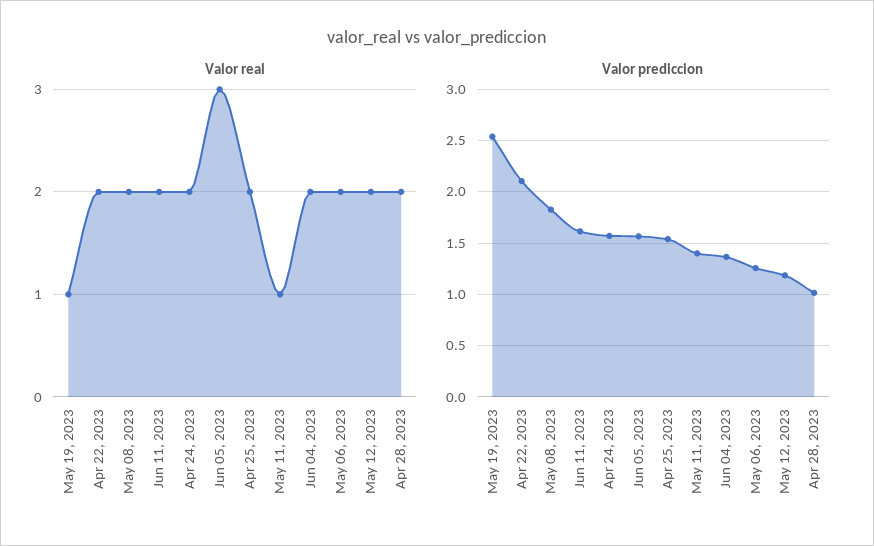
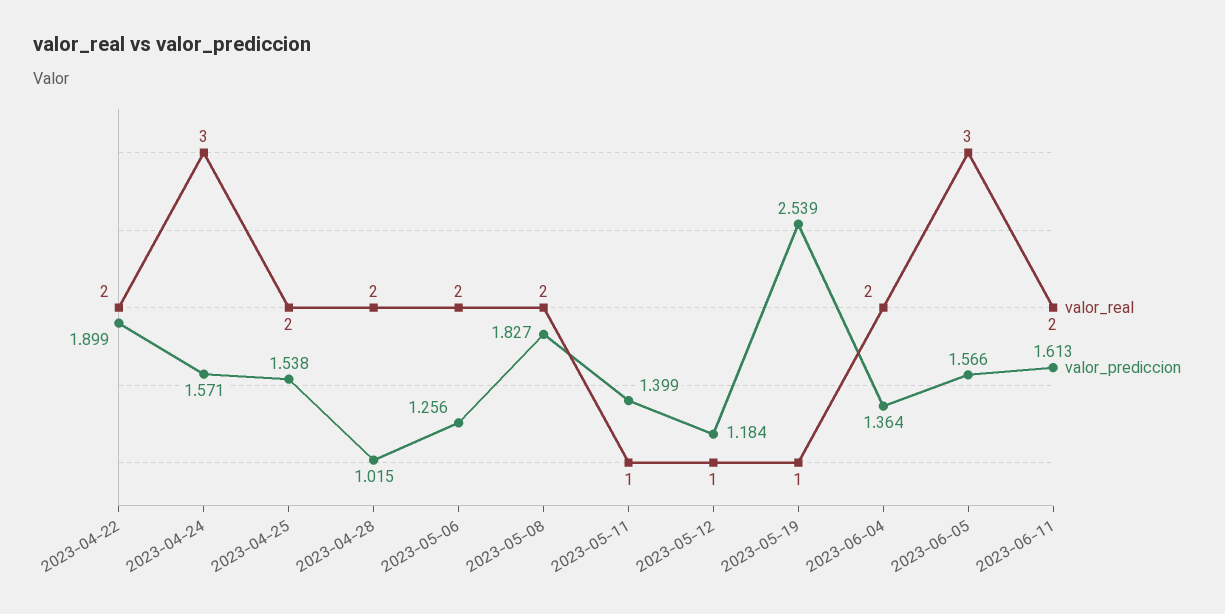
Valor real, Apr 24, 2023: 2 -> 3
Valor real, May 12, 2023: 2 -> 1
Valor prediccion, Apr 22, 2023: 2.1 -> 1.899

